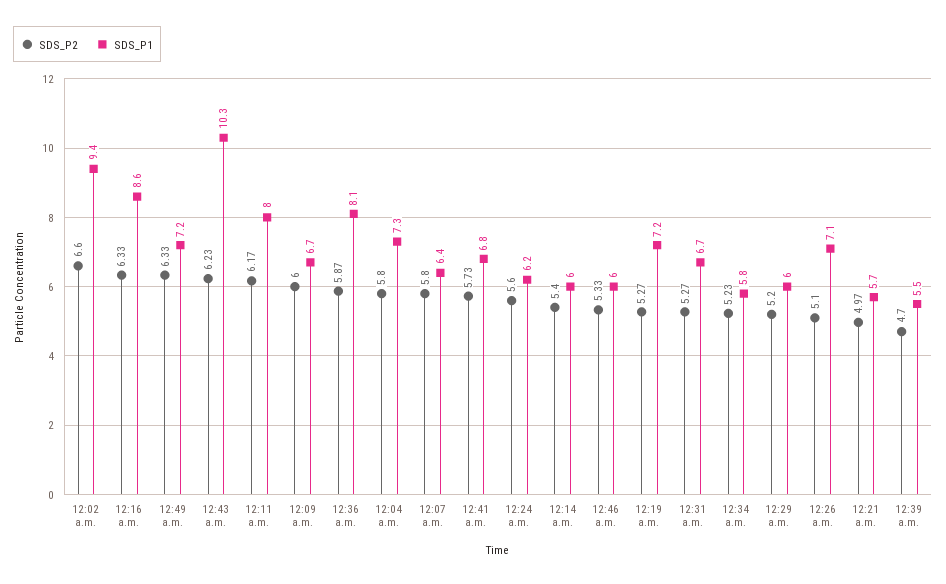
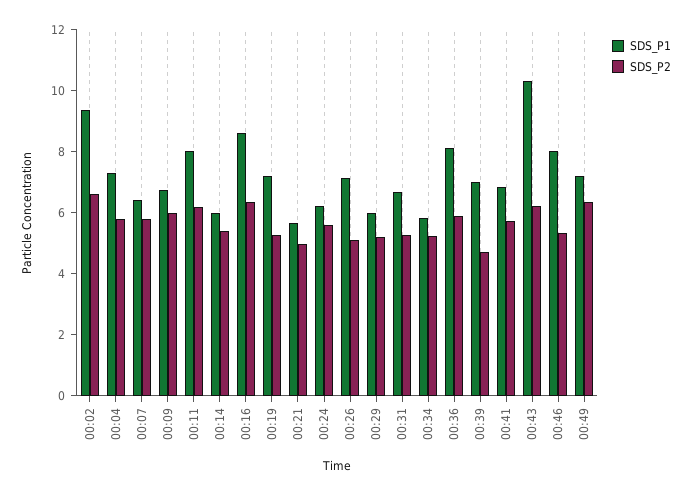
SDS_P1, 12:46 a.m.: 6 -> 8
SDS_P1, 12:39 a.m.: 5.5 -> 7

